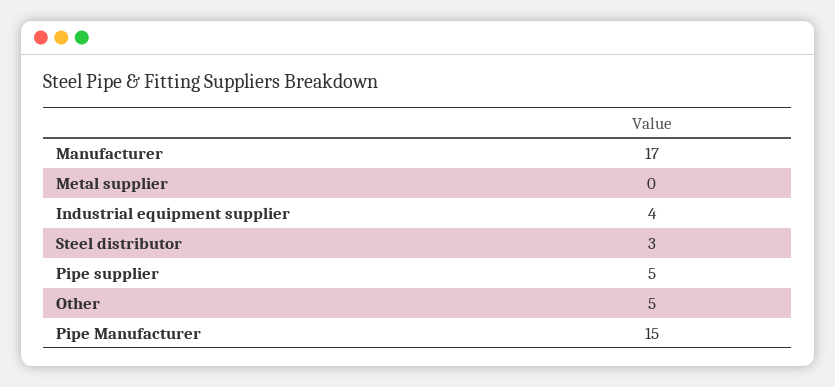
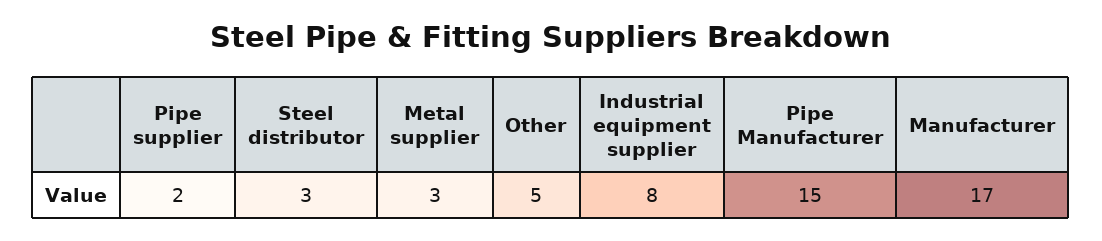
Metal supplier: 0 -> 3
Industrial equipment supplier: 4 -> 8
Pipe supplier: 5 -> 2

